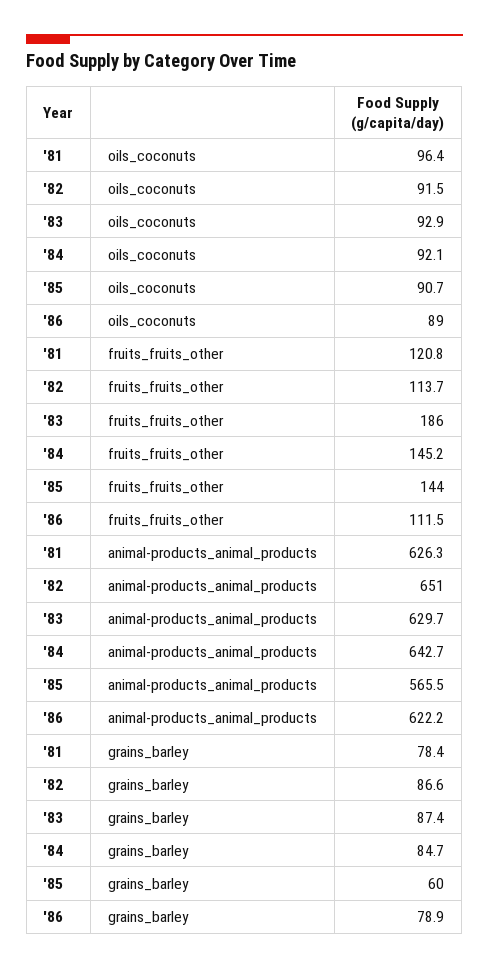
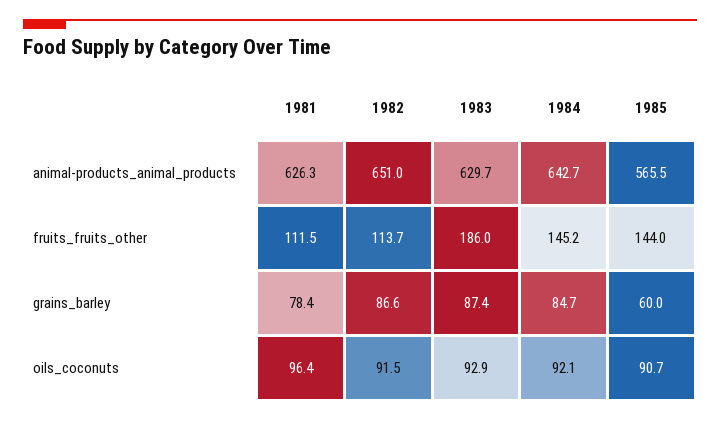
'86, oils_coconuts: 89 -> none
'81, fruits_fruits_other: 120.8 -> 111.5
'86, fruits_fruits_other: 111.5 -> none
'86, animal-products_animal_products: 622.2 -> none
'86, grains_barley: 78.9 -> none

